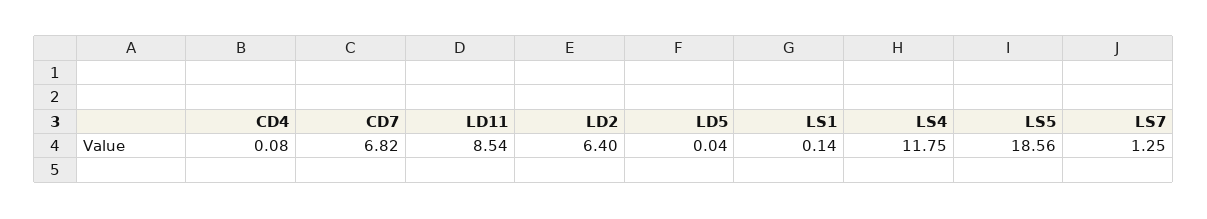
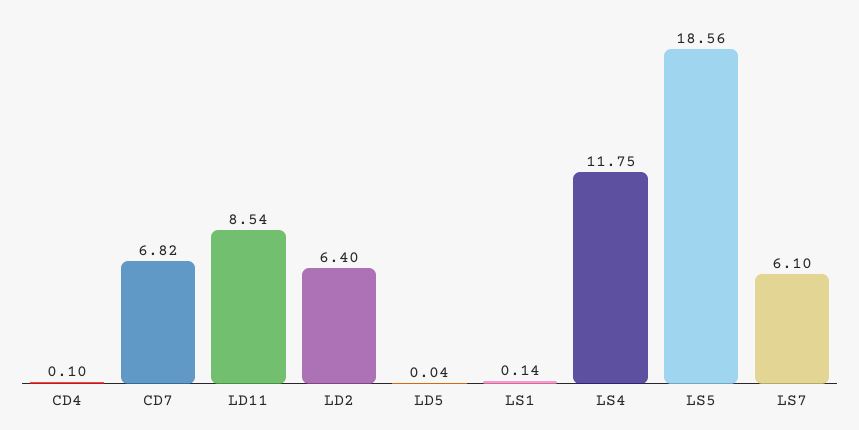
CD4: 0.08 -> 0.1
LS7: 1.25 -> 6.1

